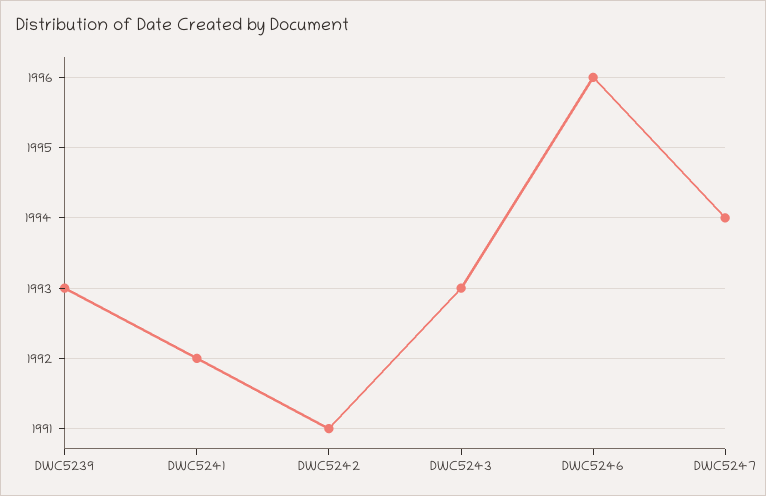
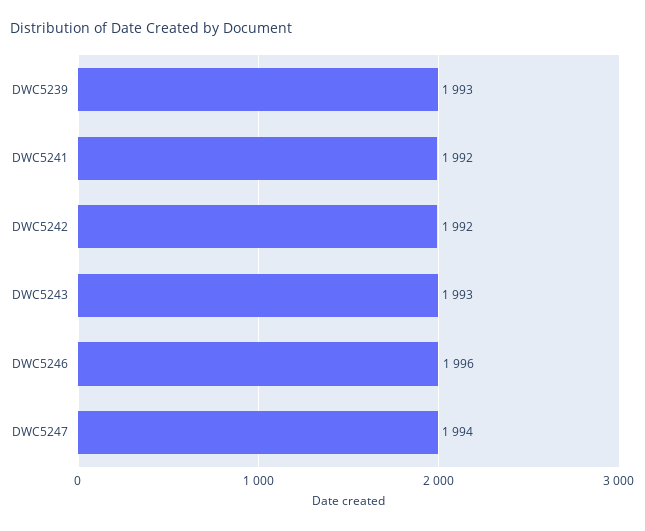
DWC5242: 1991 -> 1992

